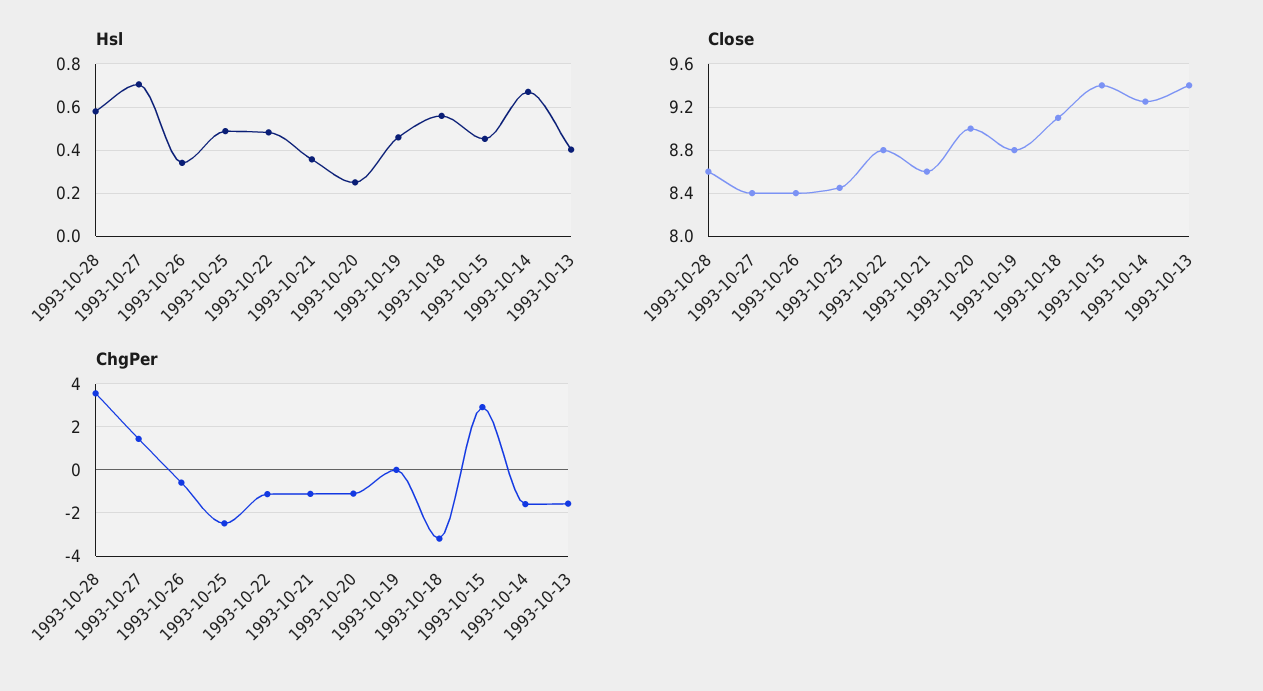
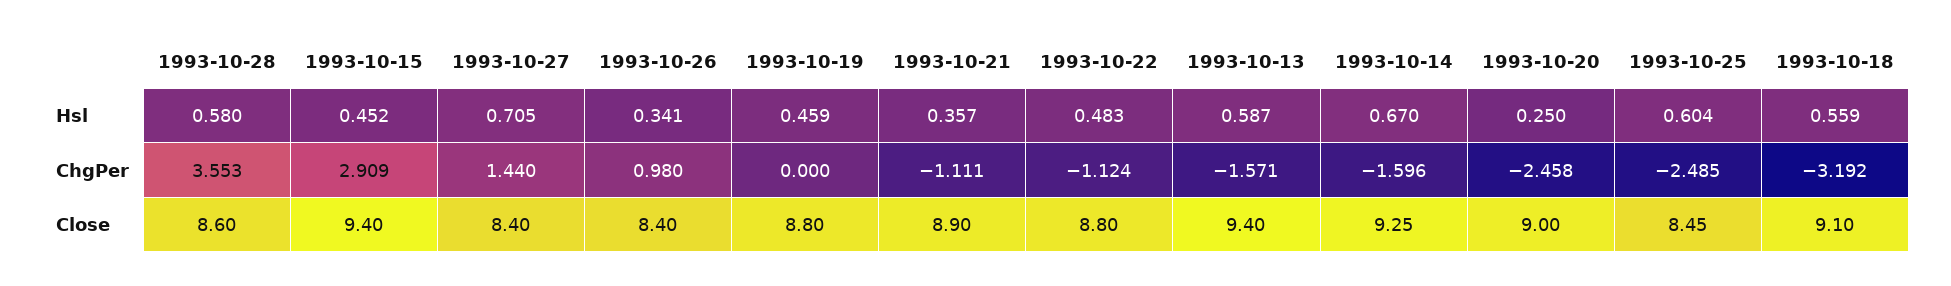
Hsl, 1993-10-25: 0.5 -> 0.604
Hsl, 1993-10-13: 0.4 -> 0.587
Close, 1993-10-21: 8.6 -> 8.9
ChgPer, 1993-10-26: -0.5 -> 0.98
ChgPer, 1993-10-20: -1 -> -2.458

